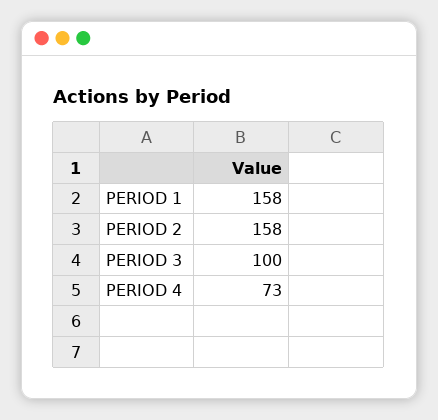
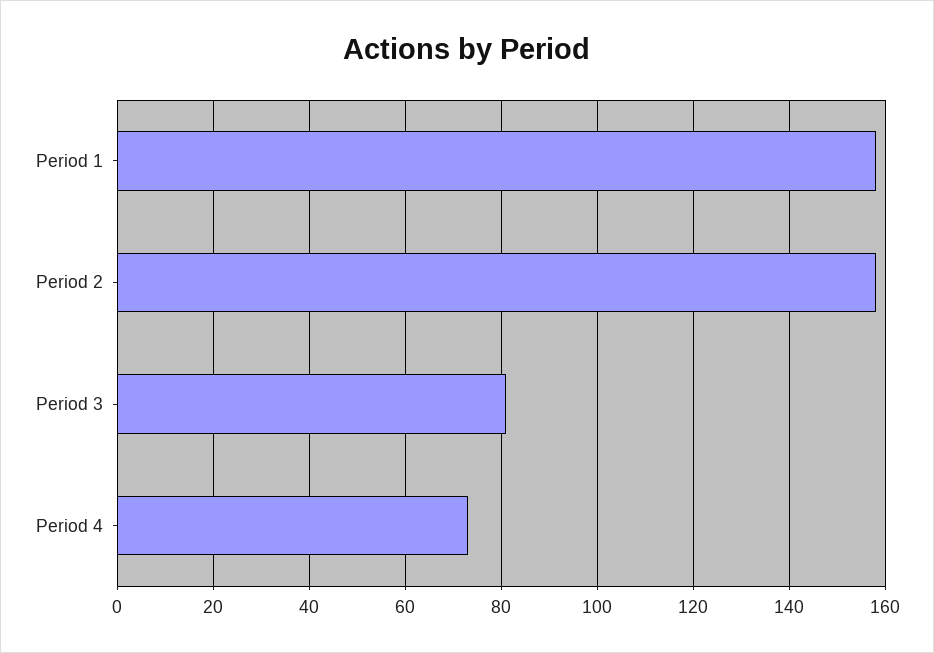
PERIOD 3: 100 -> 80

